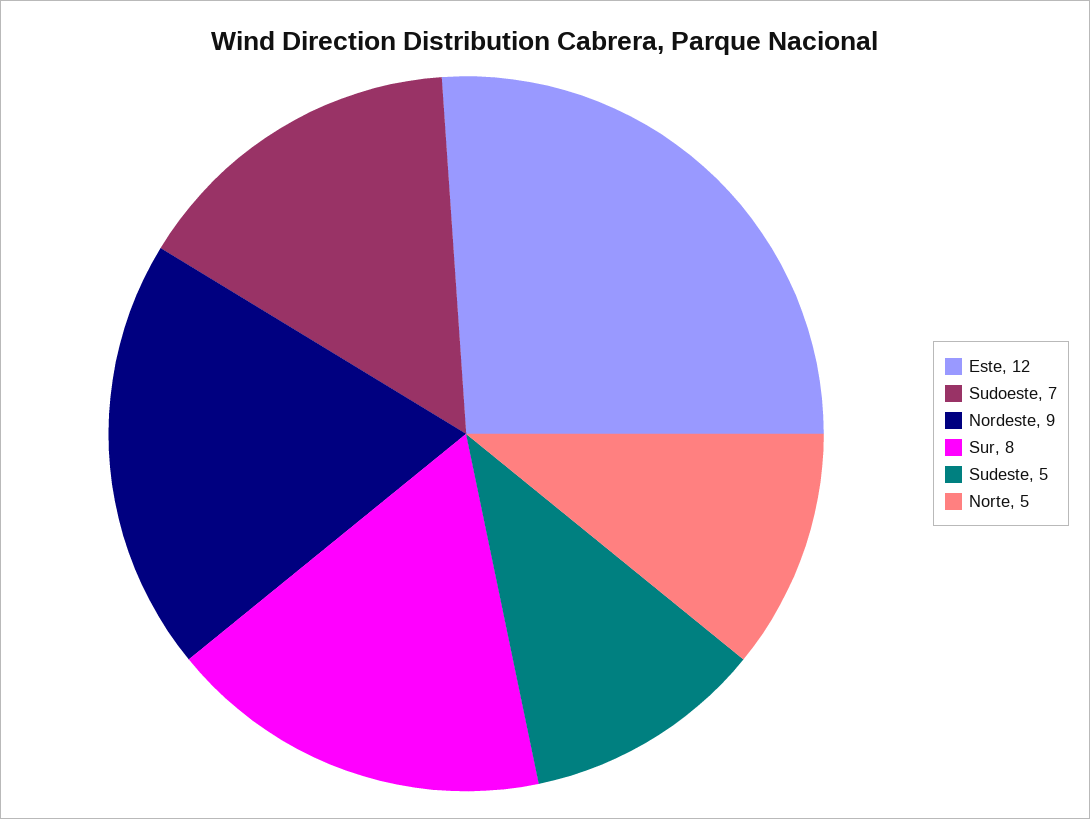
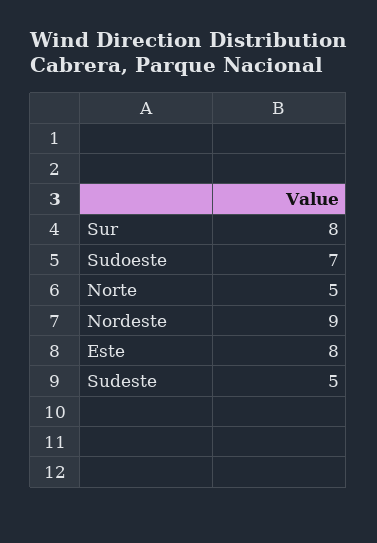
Este: 12 -> 8

